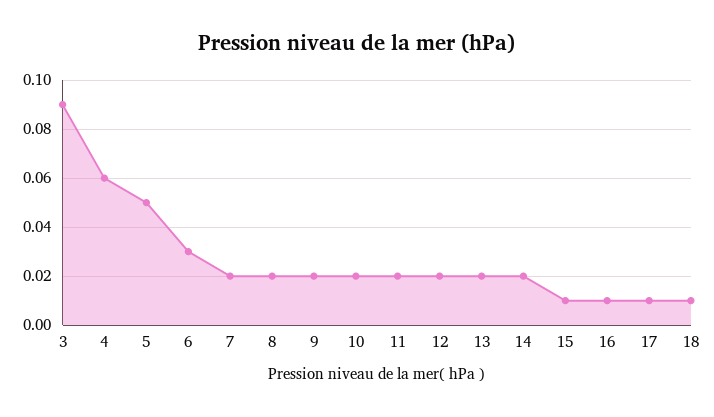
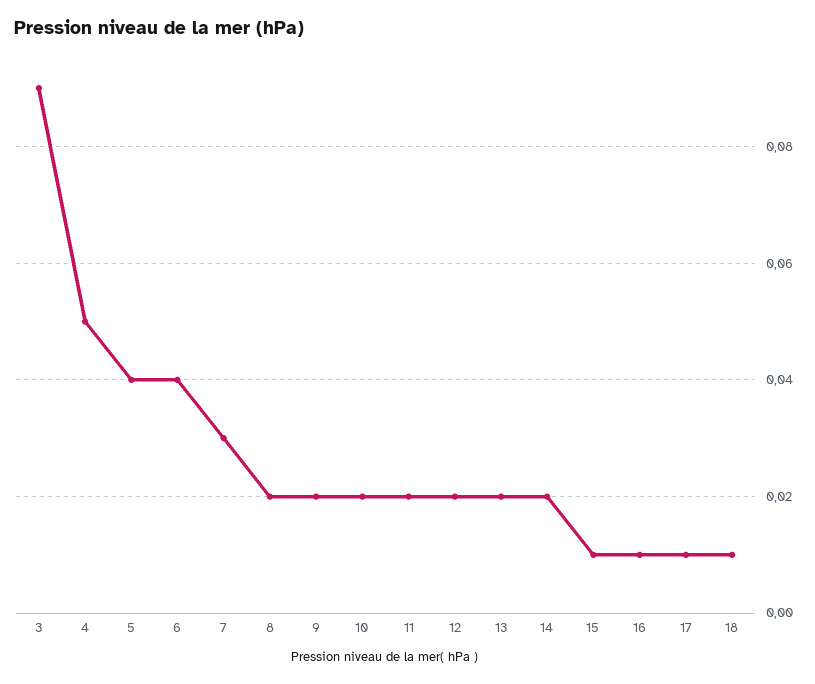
4: 0.06 -> 0.05
5: 0.05 -> 0.04
6: 0.03 -> 0.04
7: 0.02 -> 0.03

